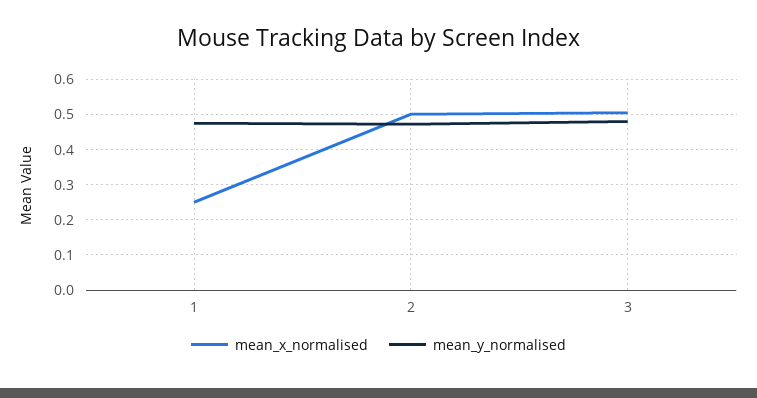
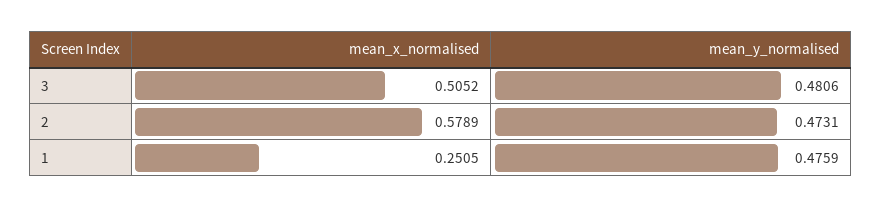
mean_x_normalised, 2: 0.5 -> 0.5789

